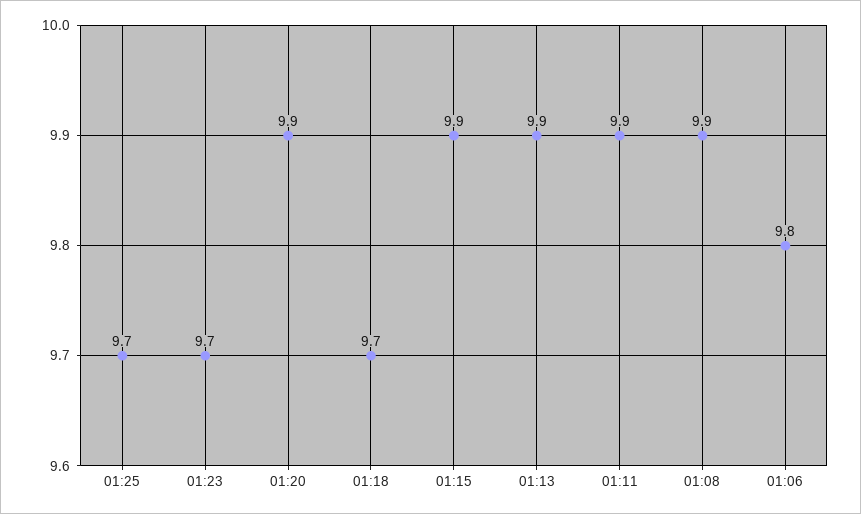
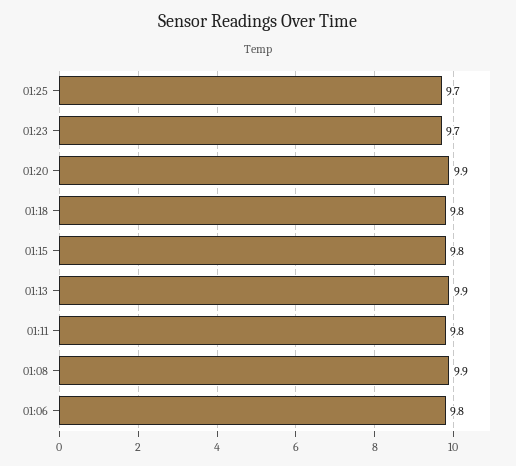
01:18: 9.7 -> 9.8
01:15: 9.9 -> 9.8
01:11: 9.9 -> 9.8

